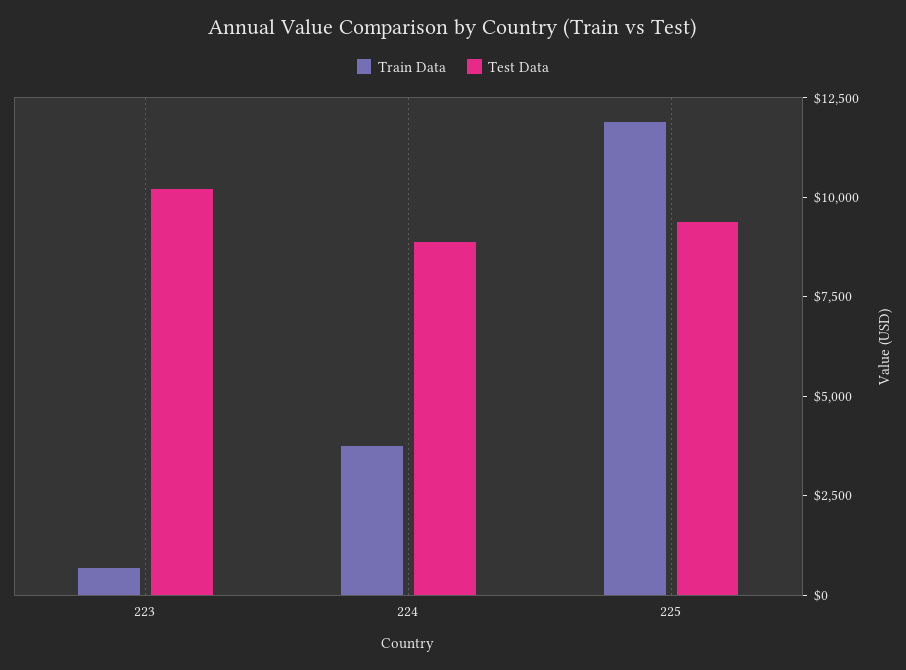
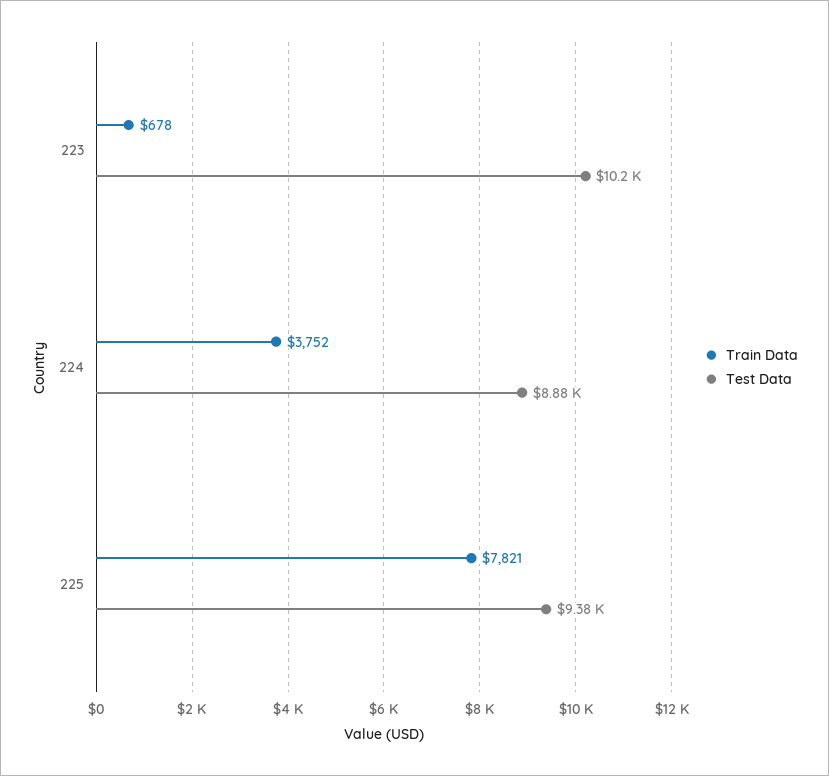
Train Data, 225: 12000 -> 7821

